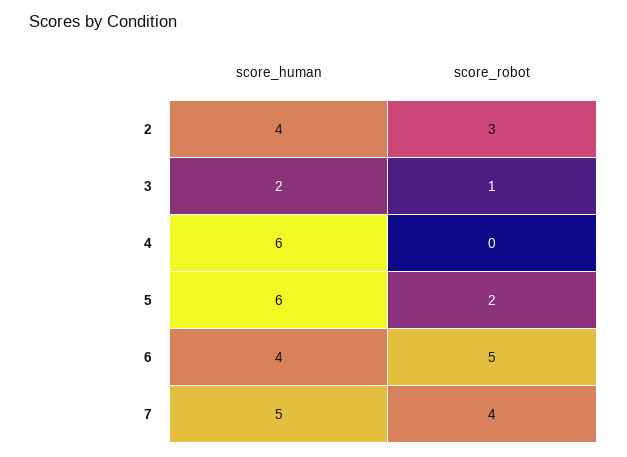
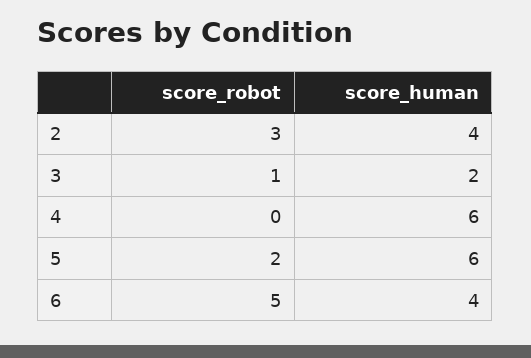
score_human, 7: 5 -> none
score_robot, 7: 4 -> none

